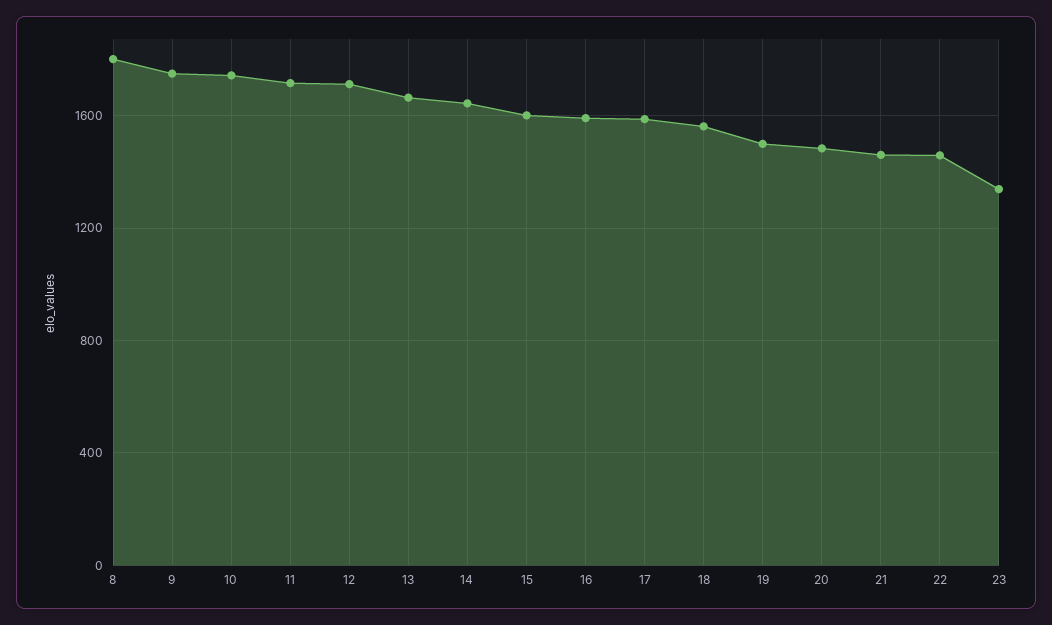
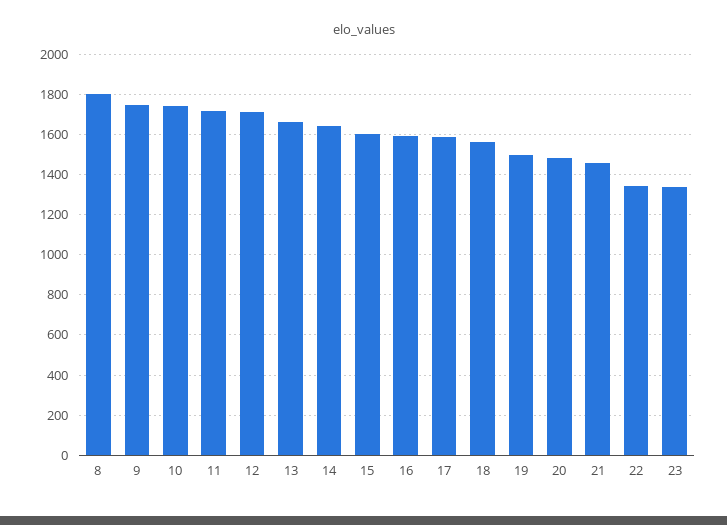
22: 1450 -> 1350

